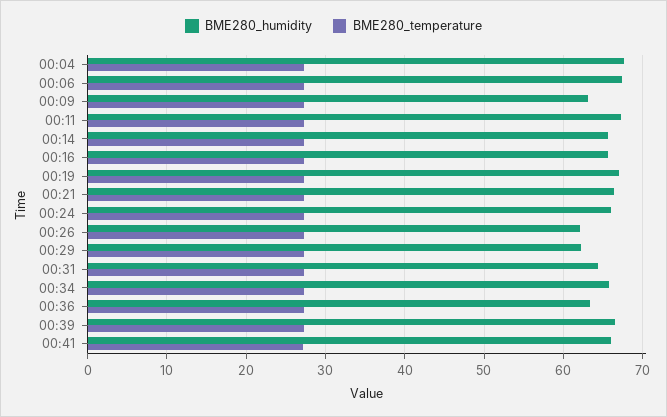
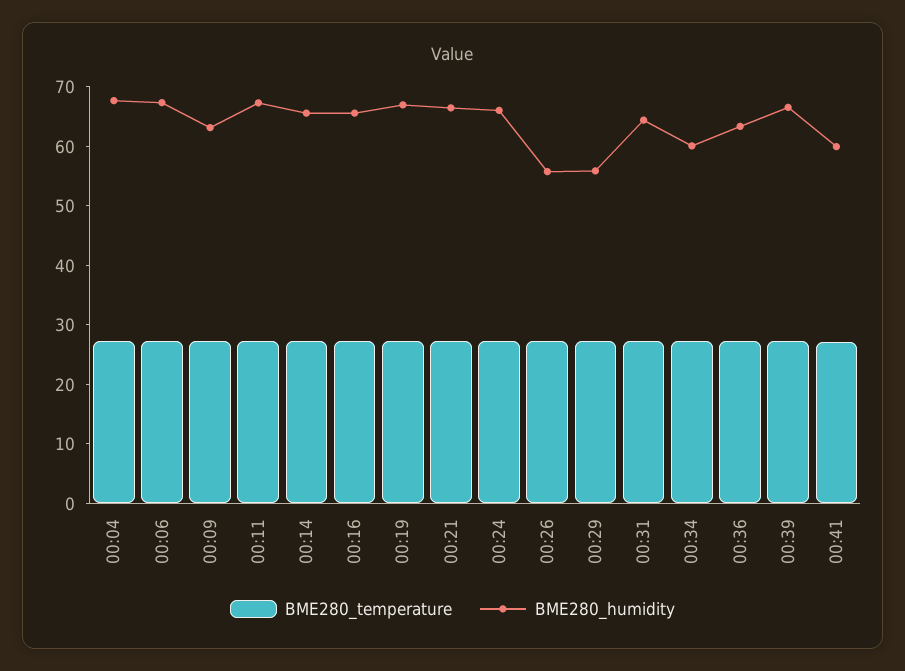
BME280_humidity, 00:26: 62 -> 56
BME280_humidity, 00:29: 62 -> 56
BME280_humidity, 00:34: 66 -> 60
BME280_humidity, 00:41: 66 -> 60

